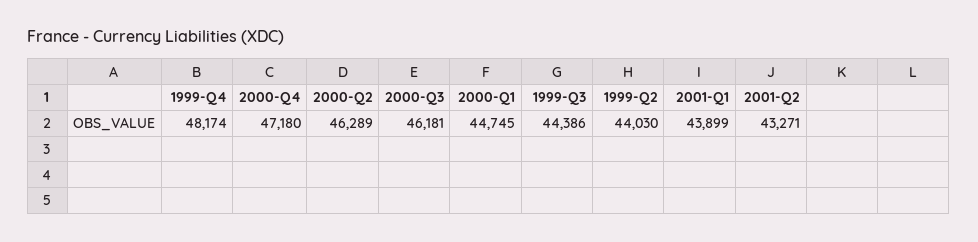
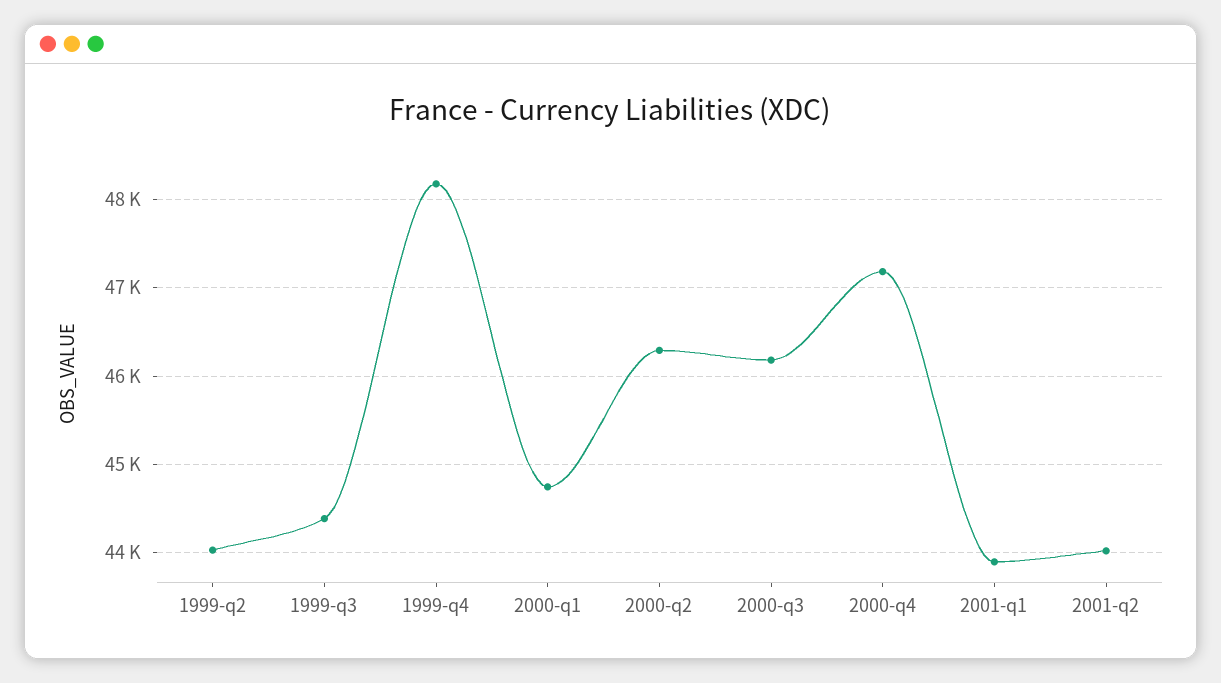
2001-Q2: 43271 -> 44000

